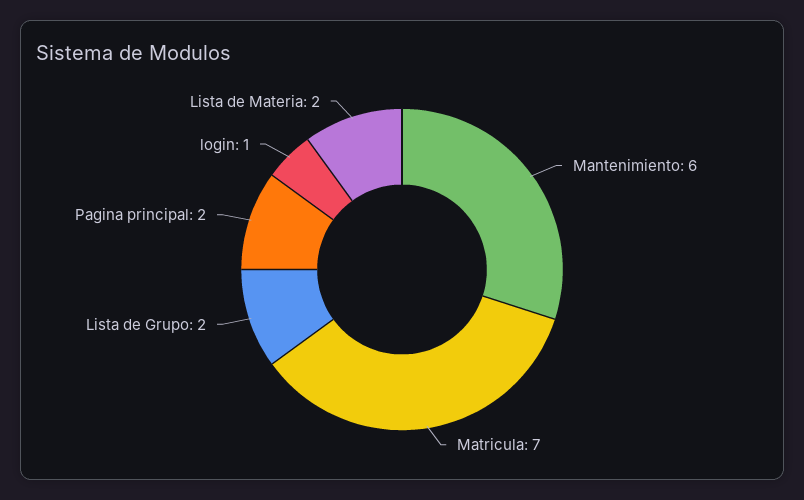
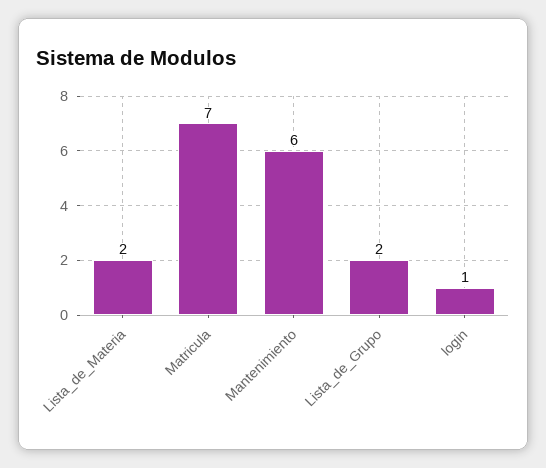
Pagina principal: 2 -> none

